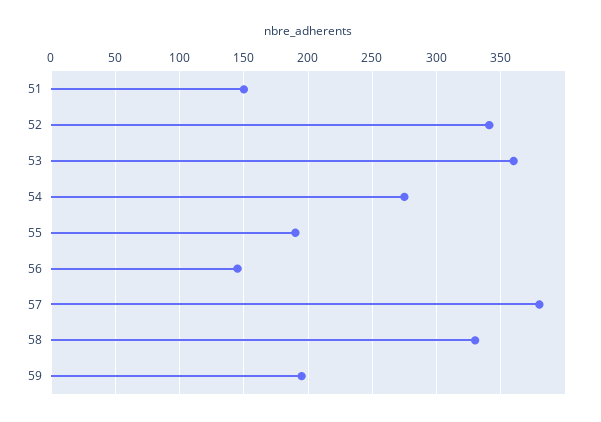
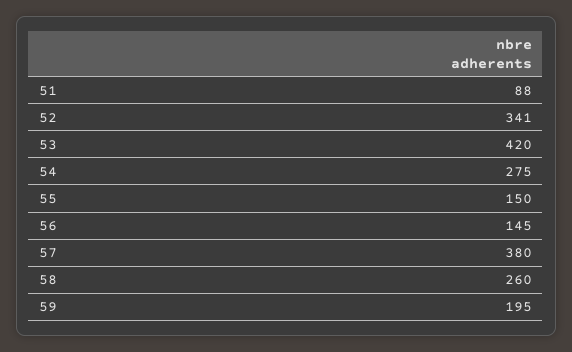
51: 150 -> 88
53: 360 -> 420
55: 190 -> 150
58: 330 -> 260

